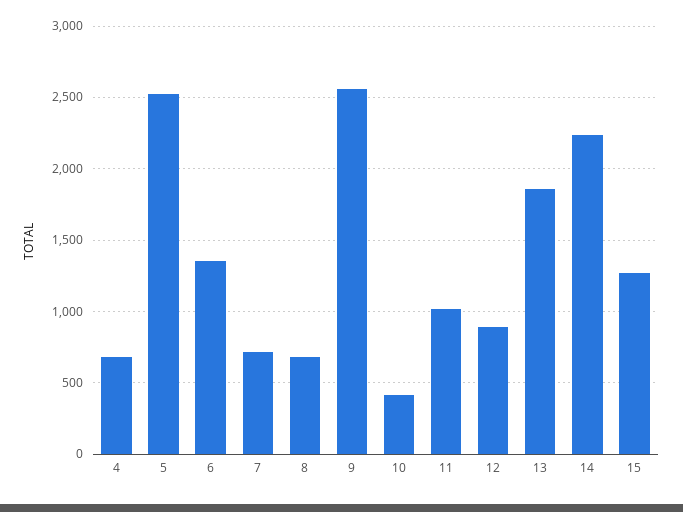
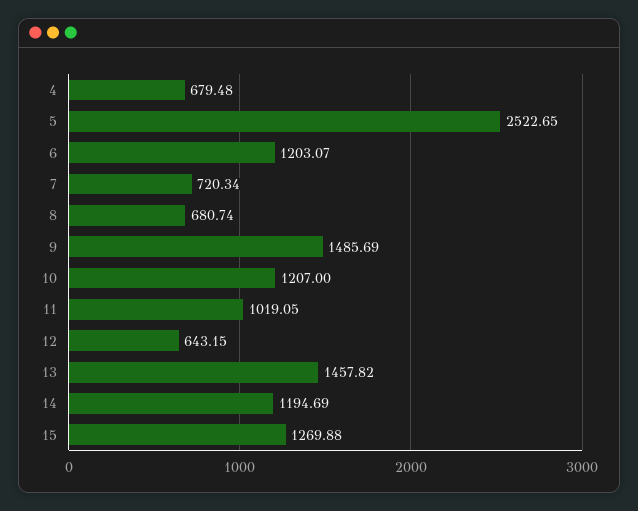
6: 1350 -> 1203.07
9: 2550 -> 1485.69
10: 400 -> 1207
12: 900 -> 643.15
13: 1850 -> 1457.82
14: 2250 -> 1194.69

